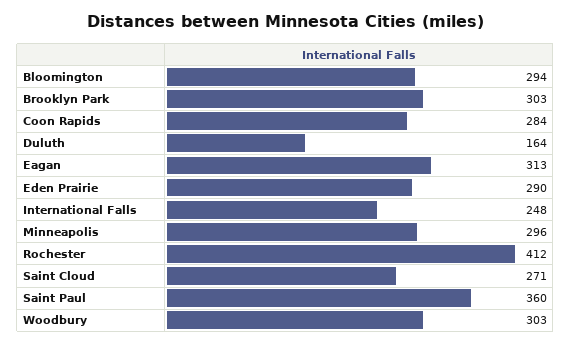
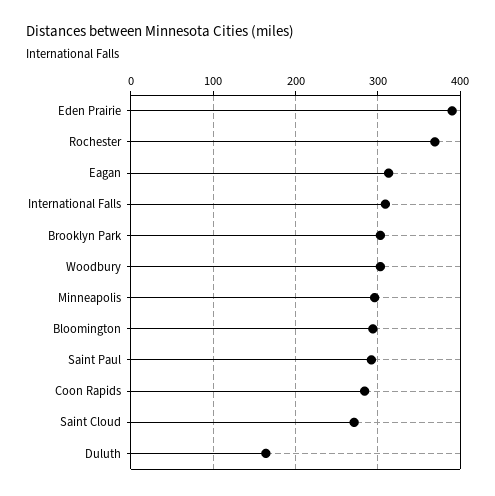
Eden Prairie: 290 -> 390
International Falls: 248 -> 310
Rochester: 412 -> 370
Saint Paul: 360 -> 290

